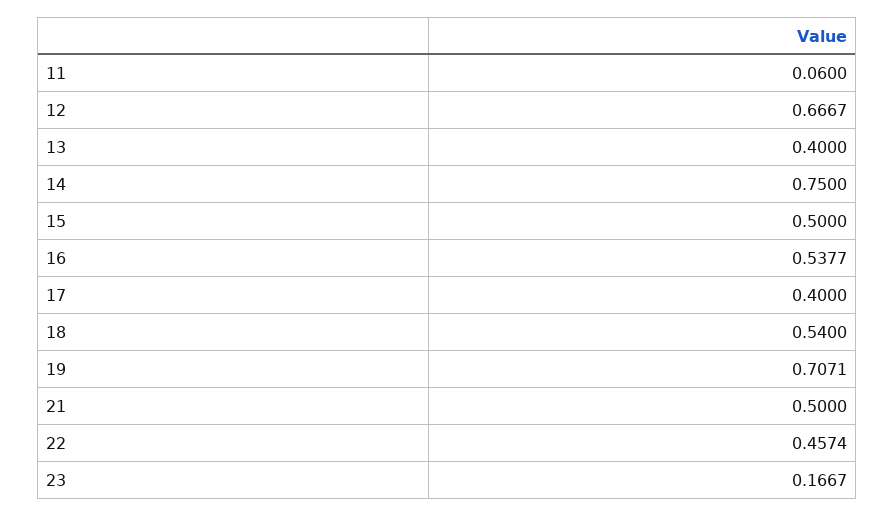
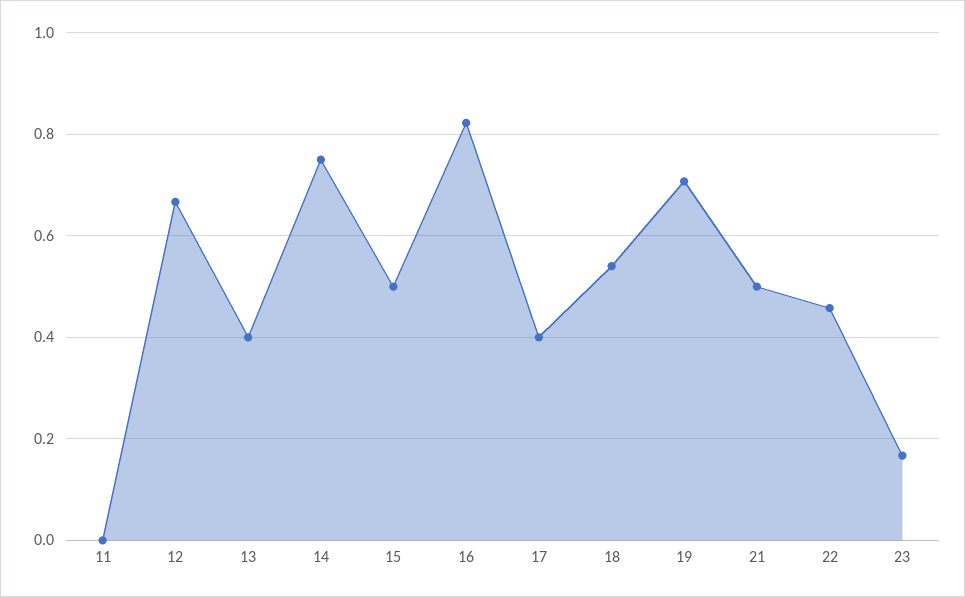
11: 0.06 -> 0
16: 0.5377 -> 0.82

